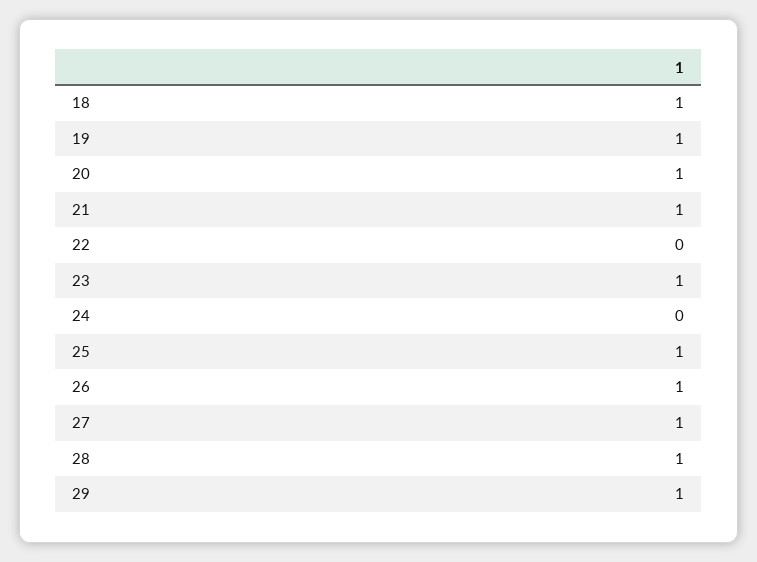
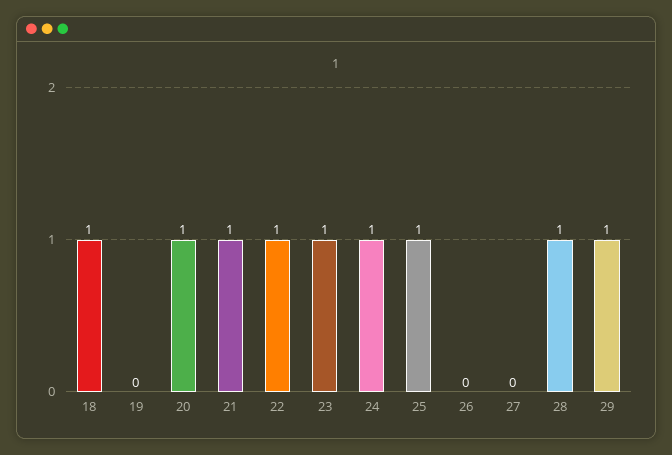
19: 1 -> 0
22: 0 -> 1
24: 0 -> 1
26: 1 -> 0
27: 1 -> 0

